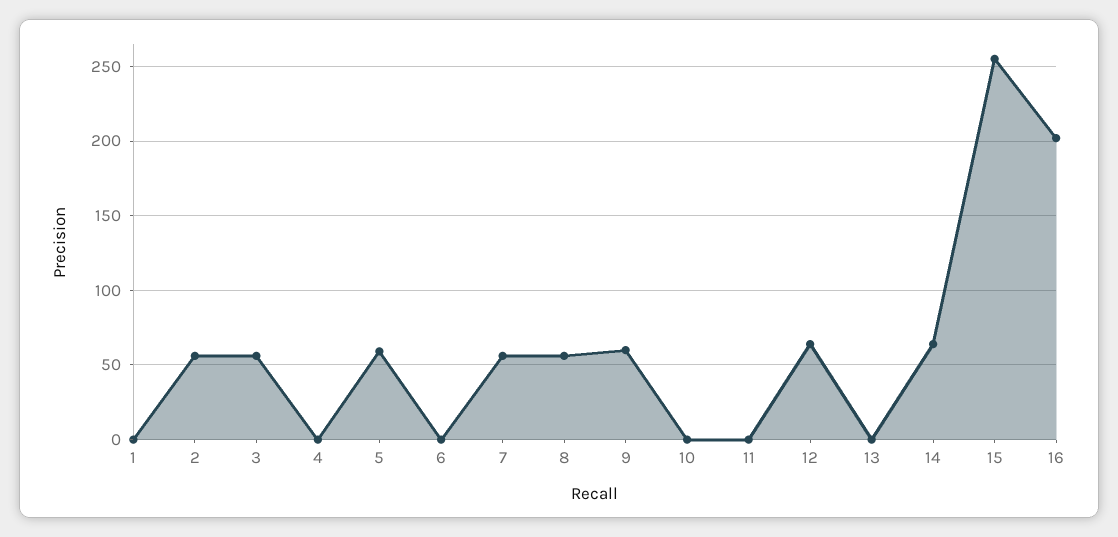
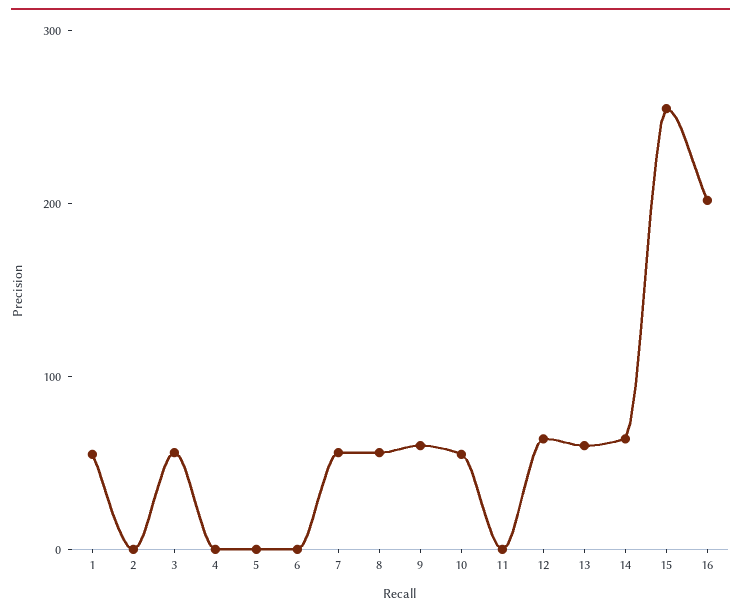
1: 0 -> 60
2: 55 -> 0
5: 60 -> 0
10: 0 -> 60
13: 0 -> 60

